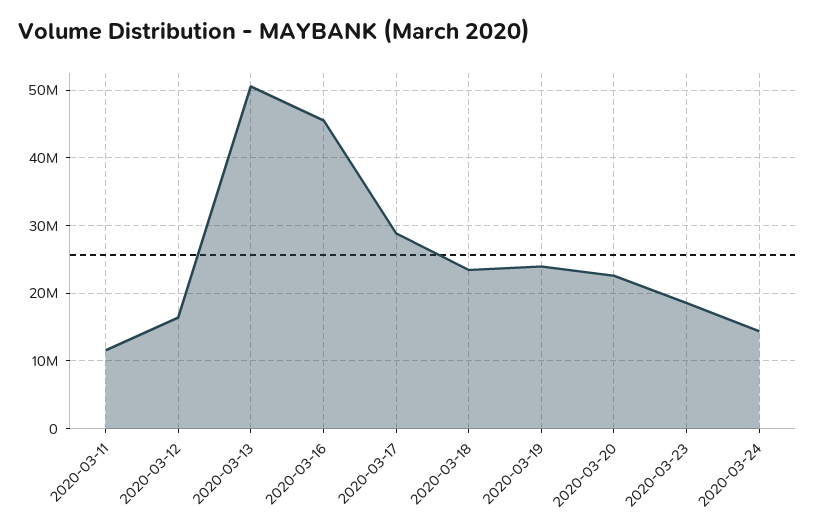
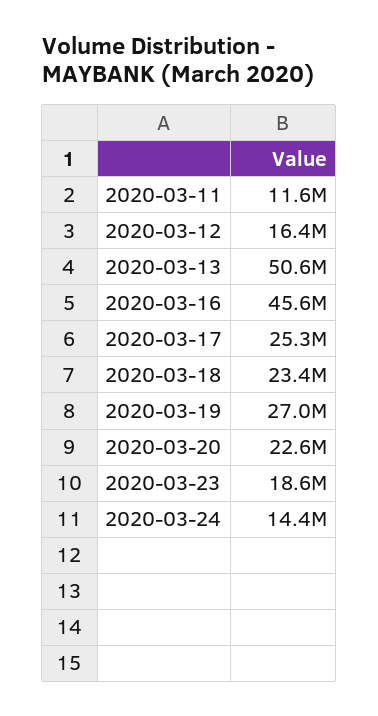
2020-03-17: 29000000 -> 25300000
2020-03-19: 24000000 -> 27000000

